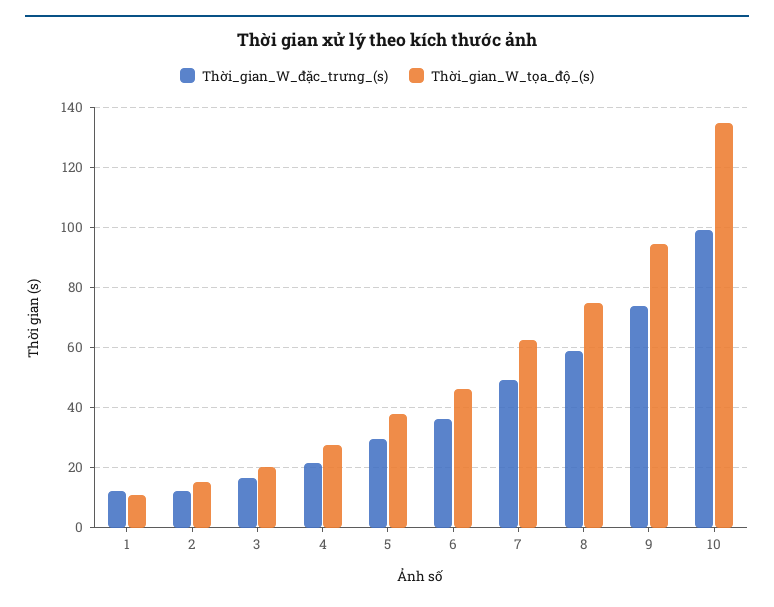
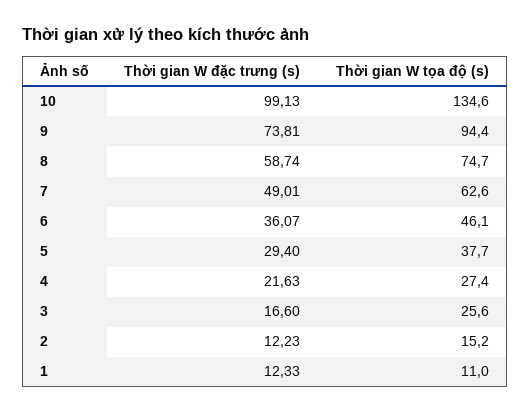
Thời_gian_W_tọa_độ_(s), 3: 20 -> 25.6

